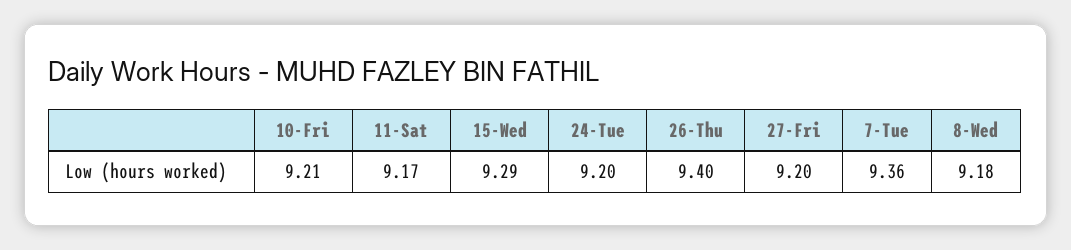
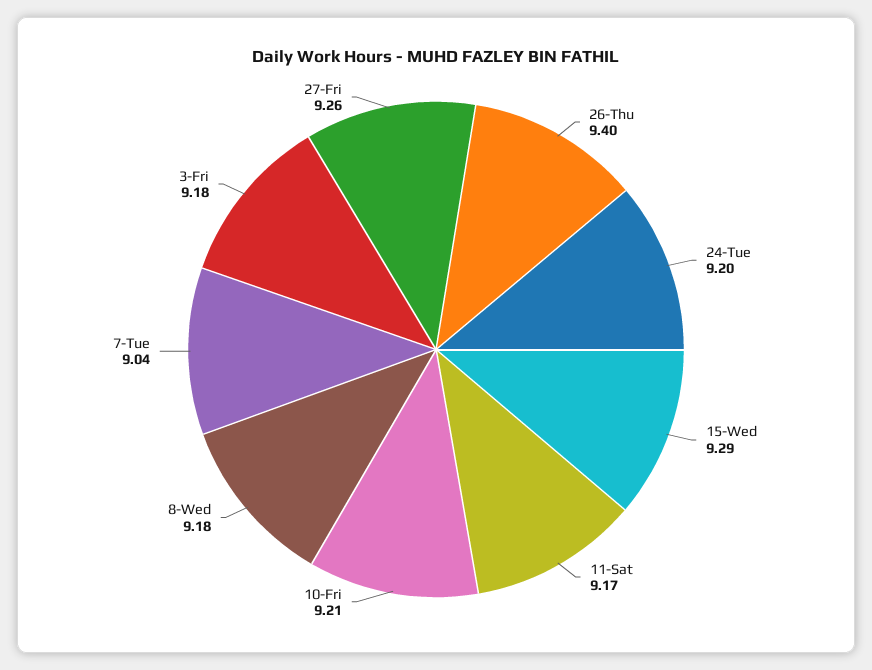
27-Fri: 9.2 -> 9.26
7-Tue: 9.36 -> 9.04
3-Fri: none -> 9.18

